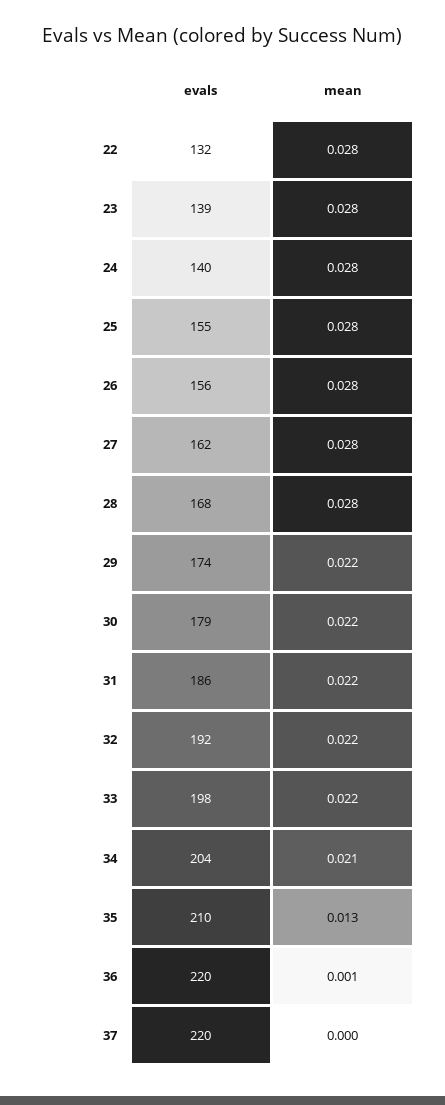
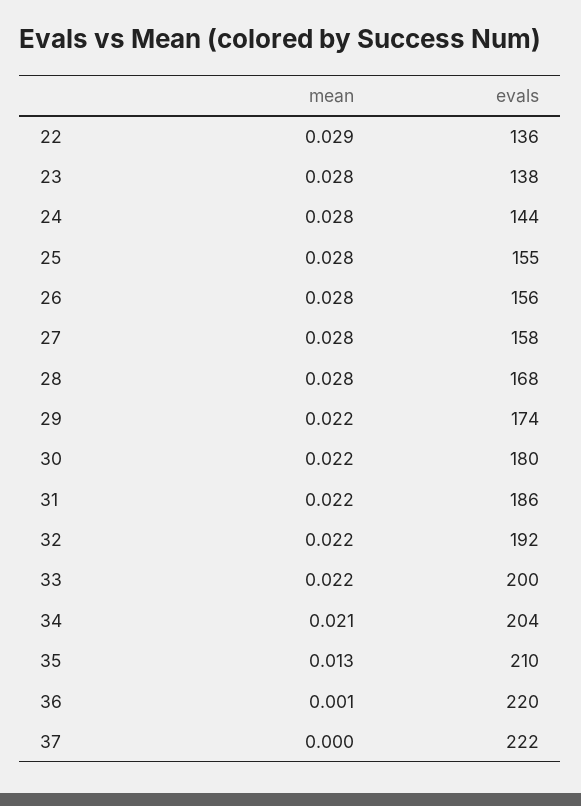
evals, 22: 132 -> 136
mean, 22: 0.028 -> 0.029
evals, 23: 139 -> 138
evals, 24: 140 -> 144
evals, 27: 162 -> 158
evals, 30: 179 -> 180
evals, 33: 198 -> 200
evals, 37: 220 -> 222

